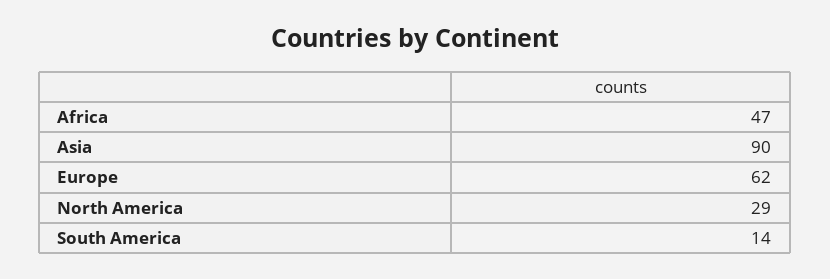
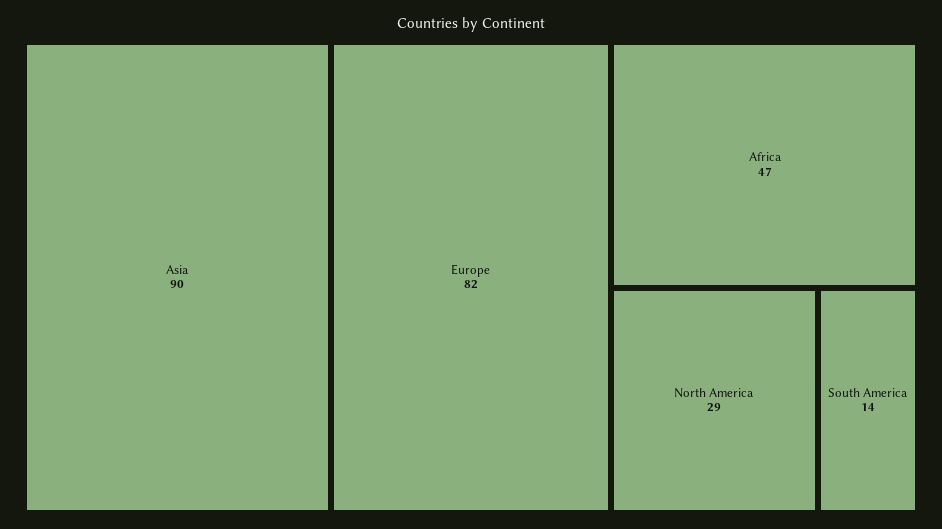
Europe: 62 -> 82

